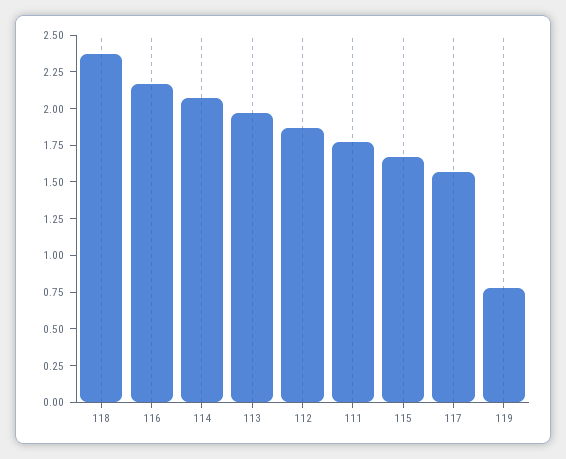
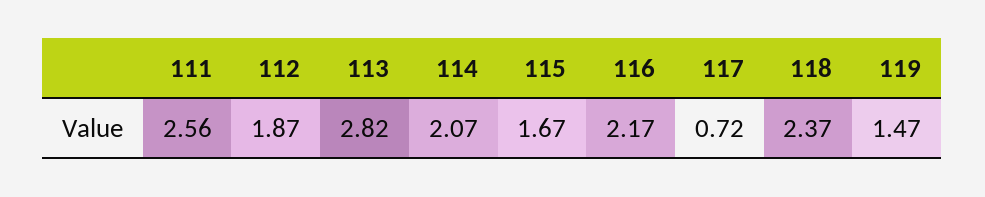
113: 2 -> 2.82
111: 1.75 -> 2.56
117: 1.5 -> 0.72
119: 0.75 -> 1.47

